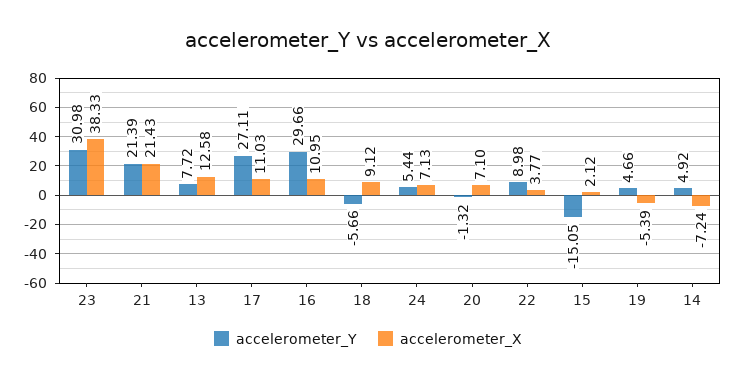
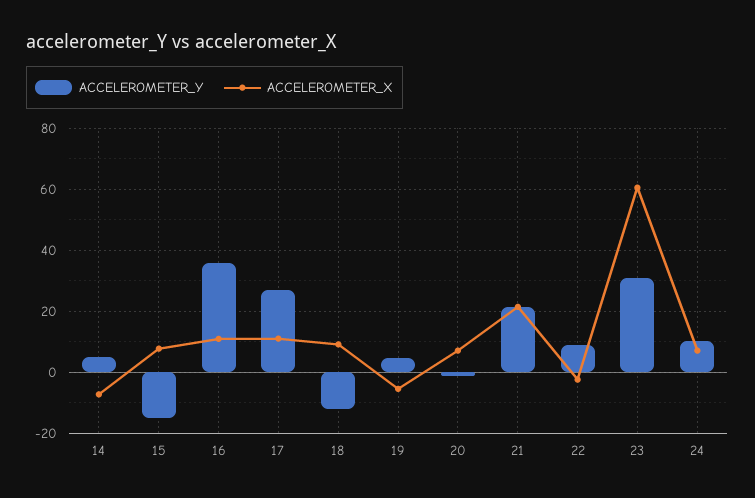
accelerometer_X, 23: 38.33 -> 60
accelerometer_Y, 13: 7.72 -> none
accelerometer_X, 13: 12.58 -> none
accelerometer_Y, 16: 29.66 -> 36
accelerometer_Y, 18: -5.66 -> -12
accelerometer_Y, 24: 5.44 -> 10
accelerometer_X, 22: 3.77 -> -2
accelerometer_X, 15: 2.12 -> 8

